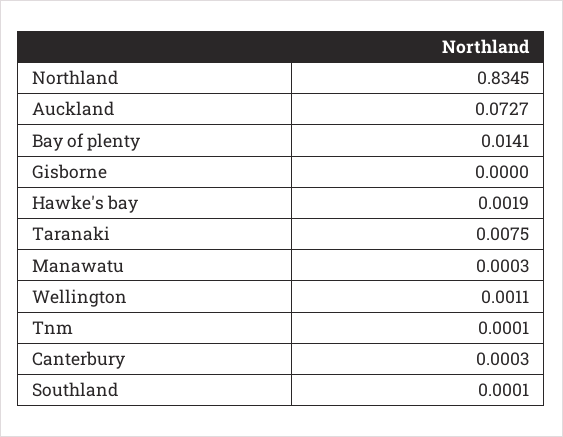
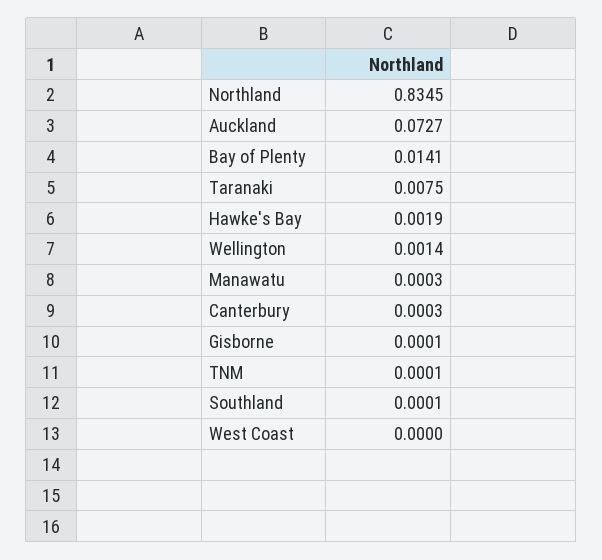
Gisborne: 0 -> 0.0001
Wellington: 0.0011 -> 0.0014
West Coast: none -> 0

